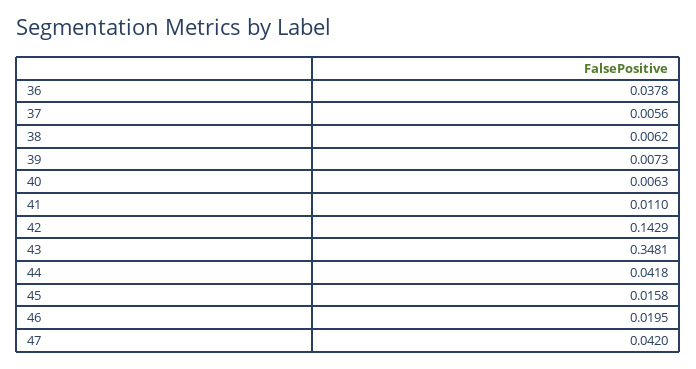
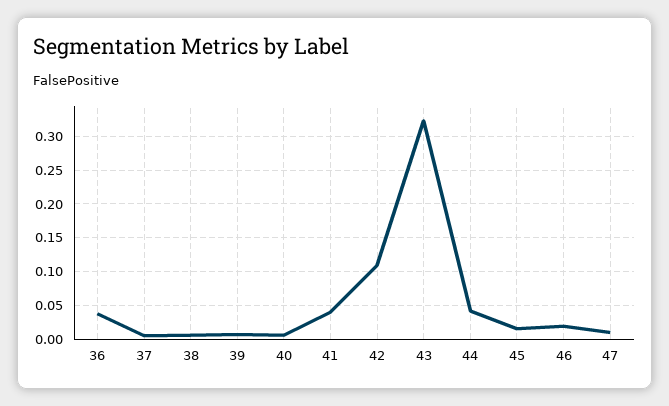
41: 0.011 -> 0.04
42: 0.1429 -> 0.11
43: 0.3481 -> 0.32
47: 0.042 -> 0.01

